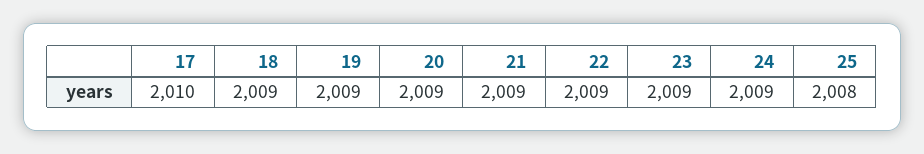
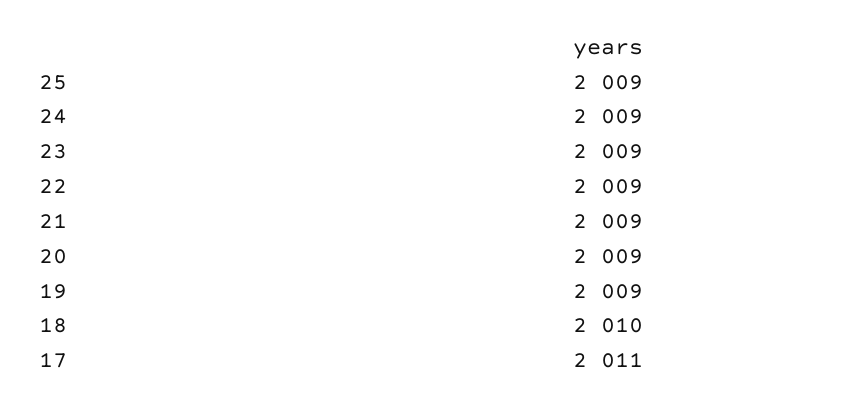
17: 2010 -> 2011
18: 2009 -> 2010
25: 2008 -> 2009

